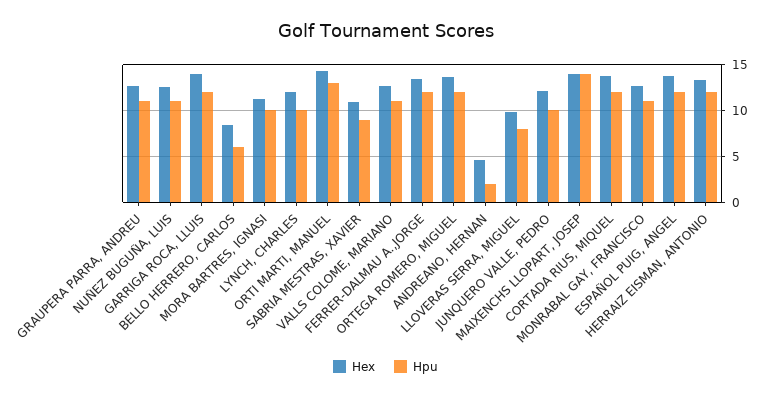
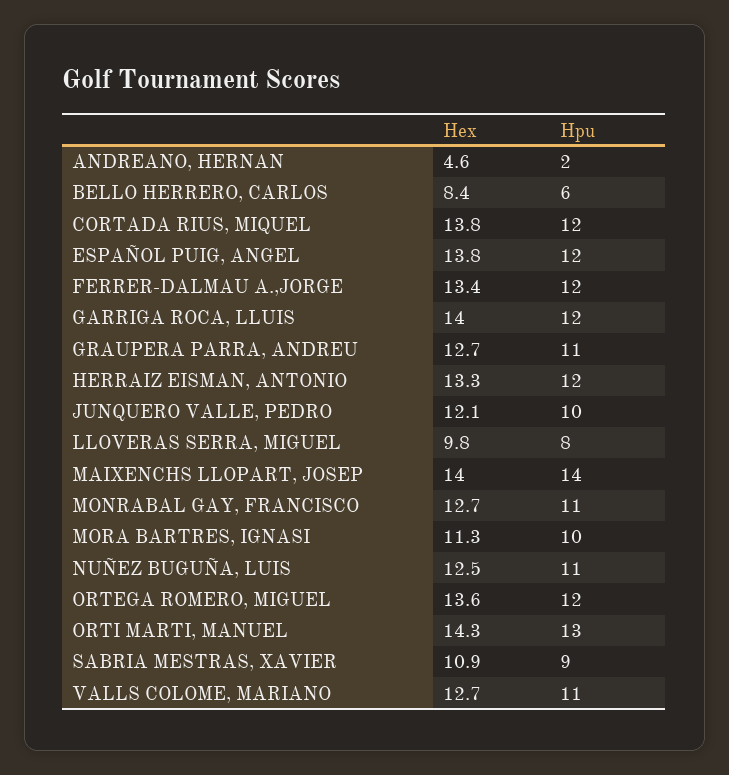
Hex, LYNCH, CHARLES: 12 -> none
Hpu, LYNCH, CHARLES: 10 -> none

